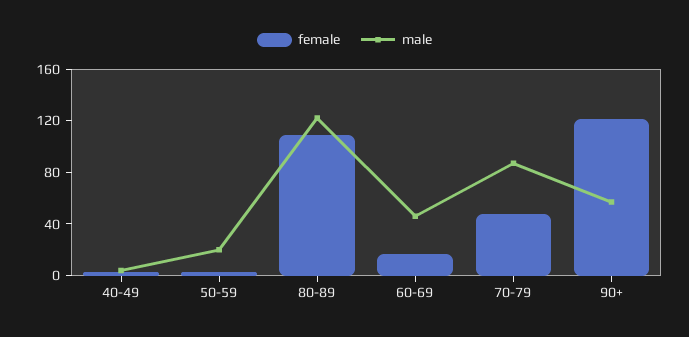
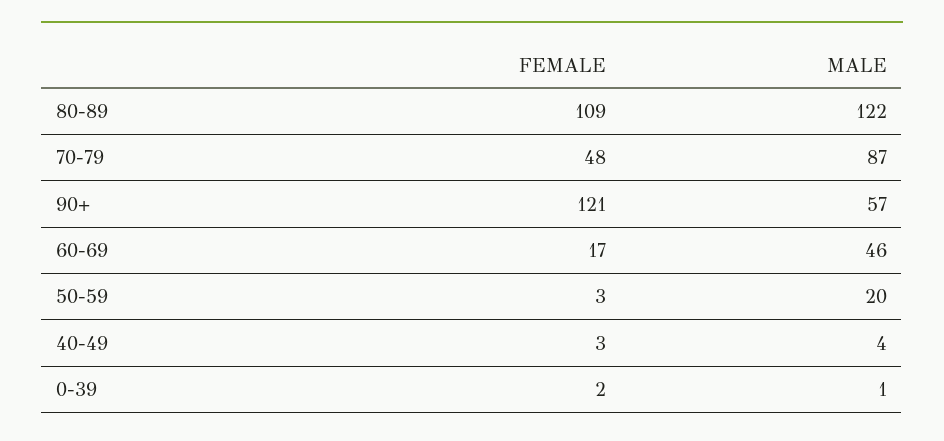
female, 0-39: none -> 2
male, 0-39: none -> 1

